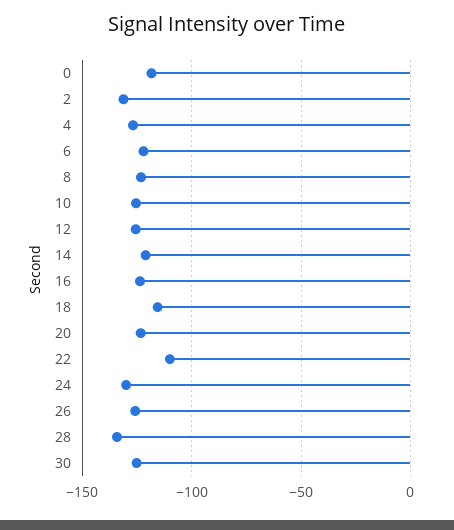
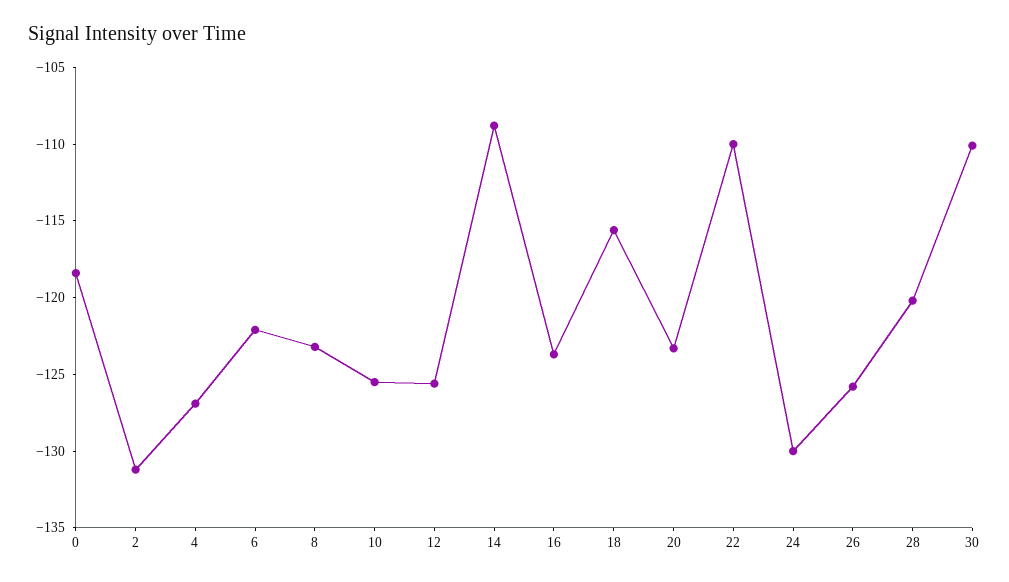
14: -120 -> -109
28: -135 -> -120
30: -125 -> -110

